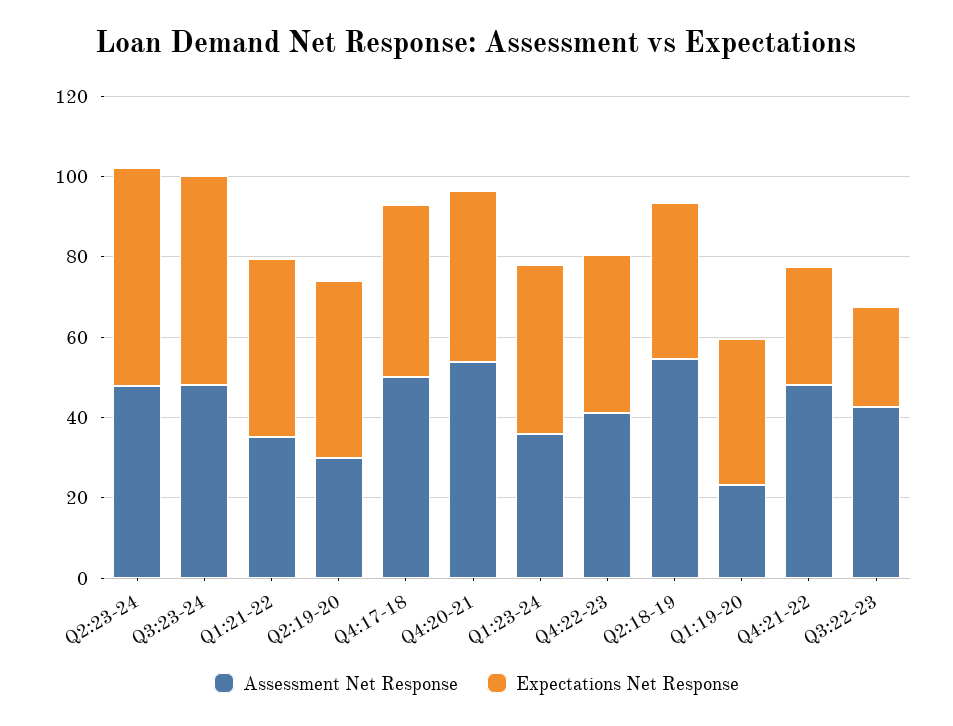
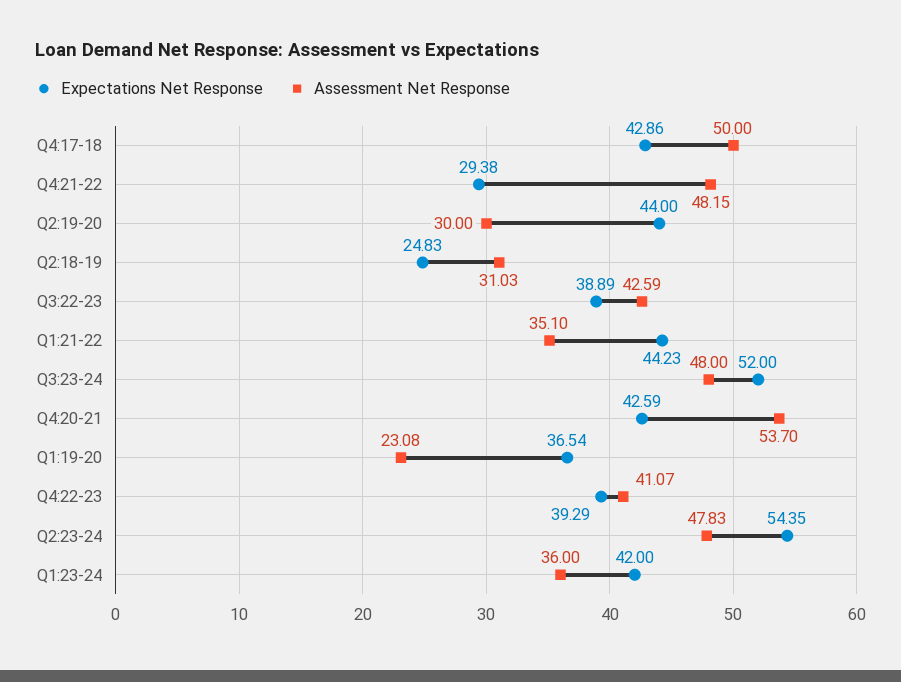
Assessment Net Response, Q2:18-19: 55 -> 31.03
Expectations Net Response, Q2:18-19: 40 -> 24.83
Expectations Net Response, Q3:22-23: 25 -> 38.89

